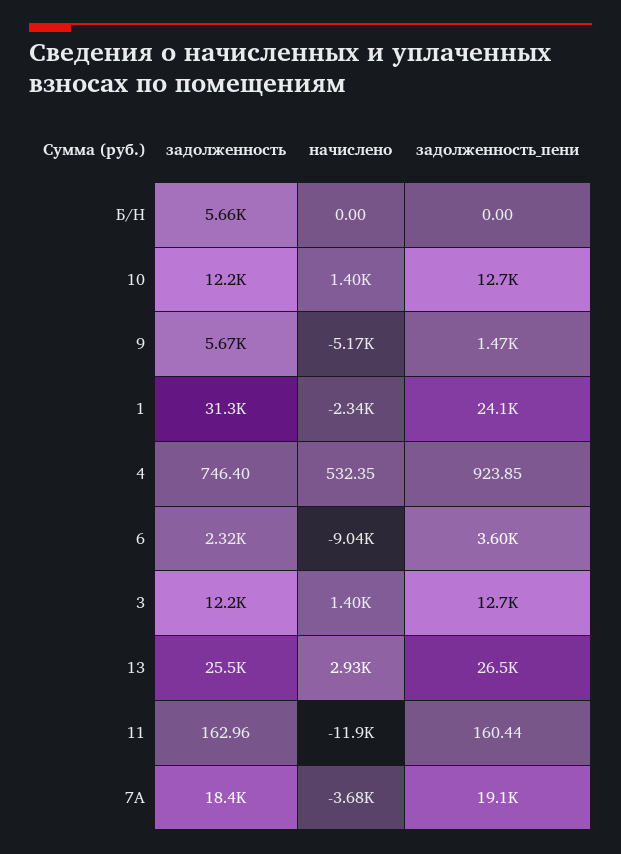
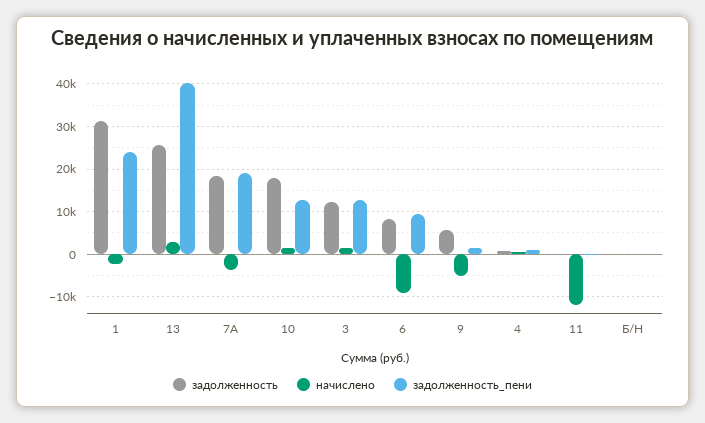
задолженность, Б/Н: 5660 -> 0
задолженность, 10: 12200 -> 18000
задолженность, 6: 2320 -> 8000
задолженность_пени, 6: 3600 -> 10000
задолженность_пени, 13: 26500 -> 40000

